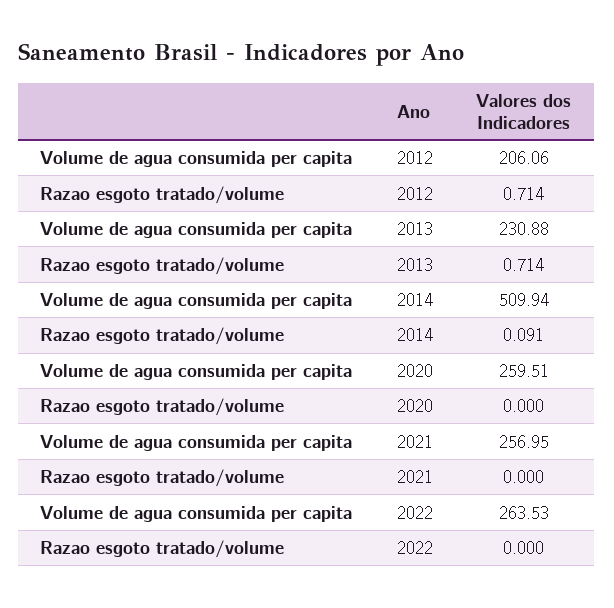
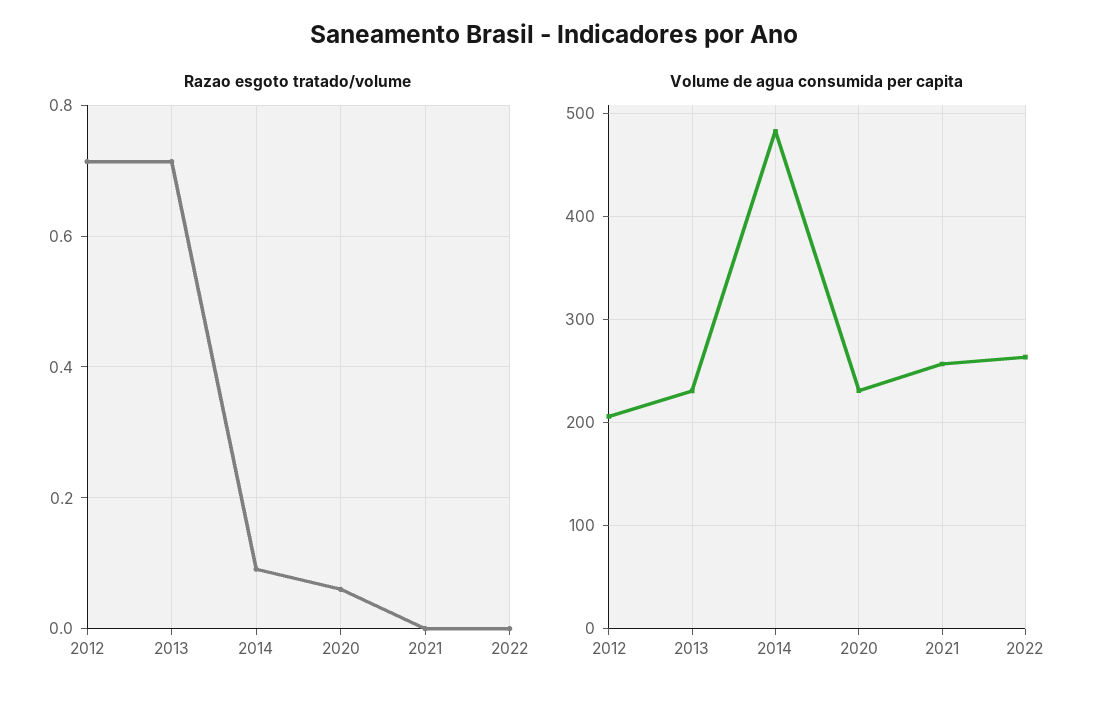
Volume de agua consumida per capita, 2014: 509.94 -> 480
Volume de agua consumida per capita, 2020: 259.51 -> 230
Razao esgoto tratado/volume, 2020: 0 -> 0.06

